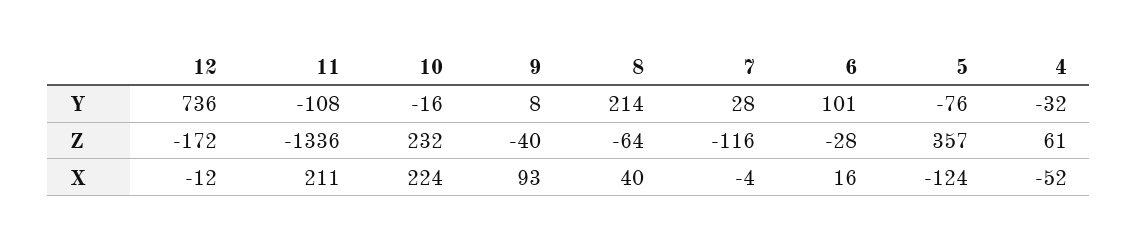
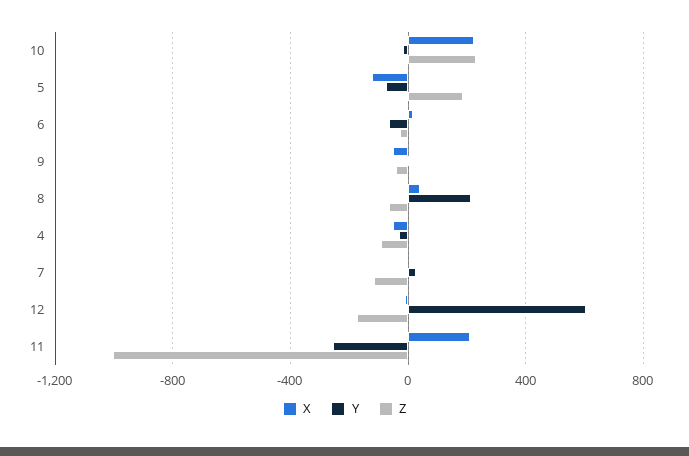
Y, 12: 736 -> 600
Y, 11: -108 -> -250
Y, 6: 101 -> -50
Z, 11: -1336 -> -1000
Z, 5: 357 -> 200
Z, 4: 61 -> -100
X, 9: 93 -> -50

